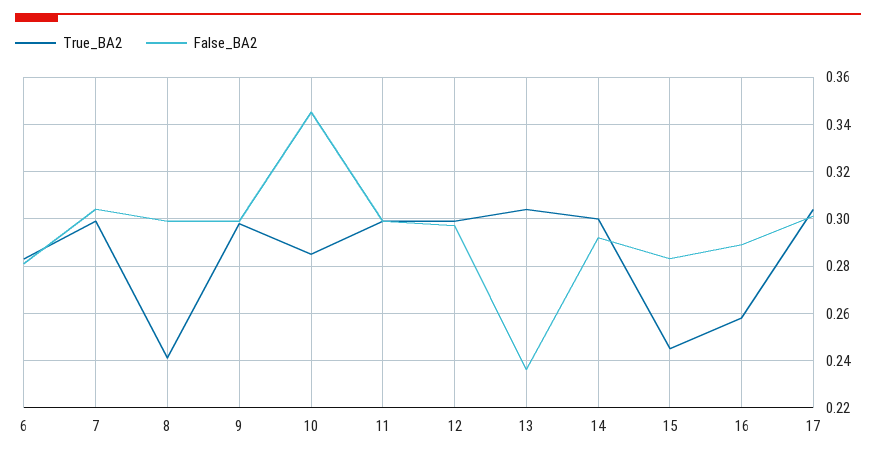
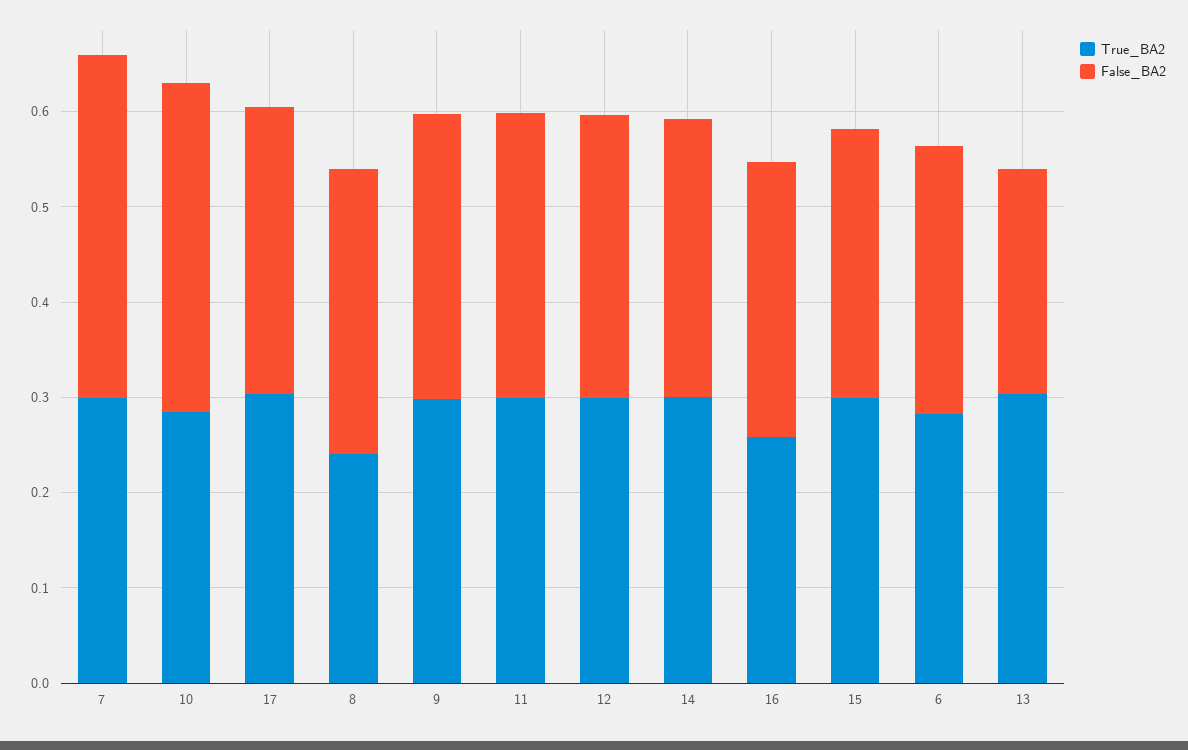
False_BA2, 7: 0.305 -> 0.36
True_BA2, 15: 0.245 -> 0.3

